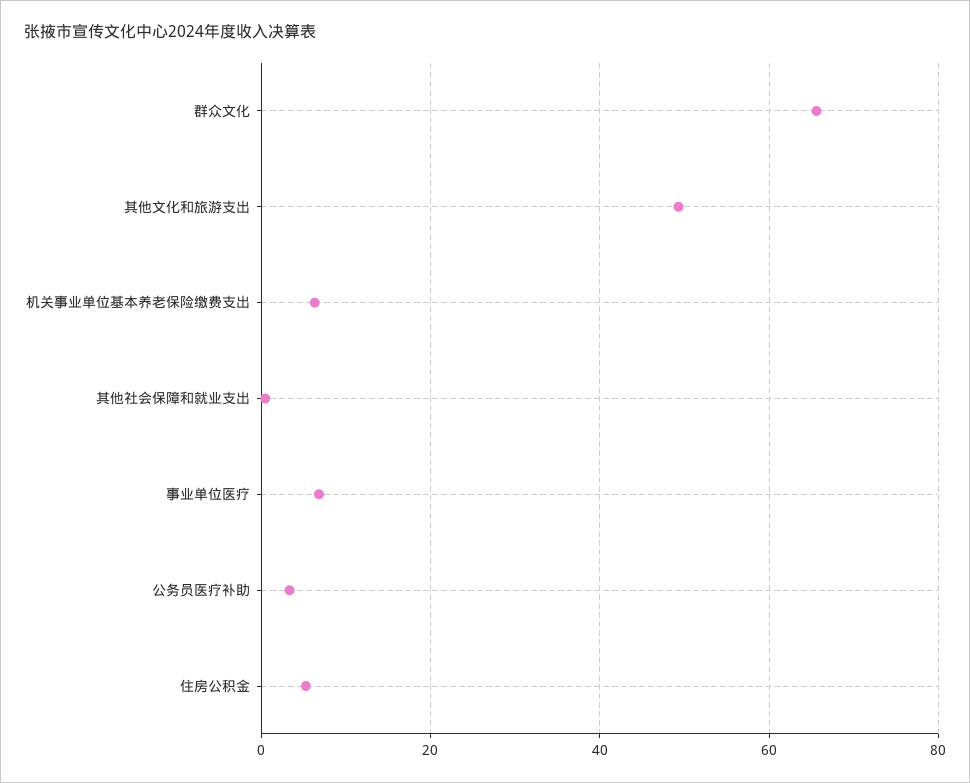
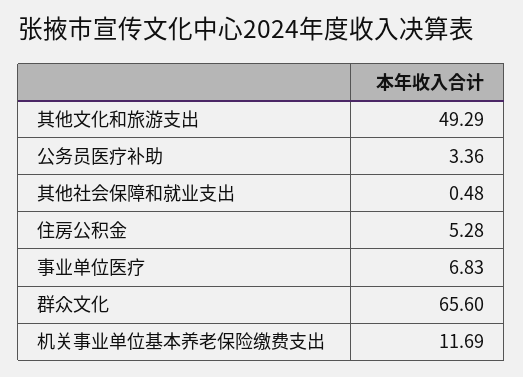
机关事业单位基本养老保险缴费支出: 6 -> 11.69

